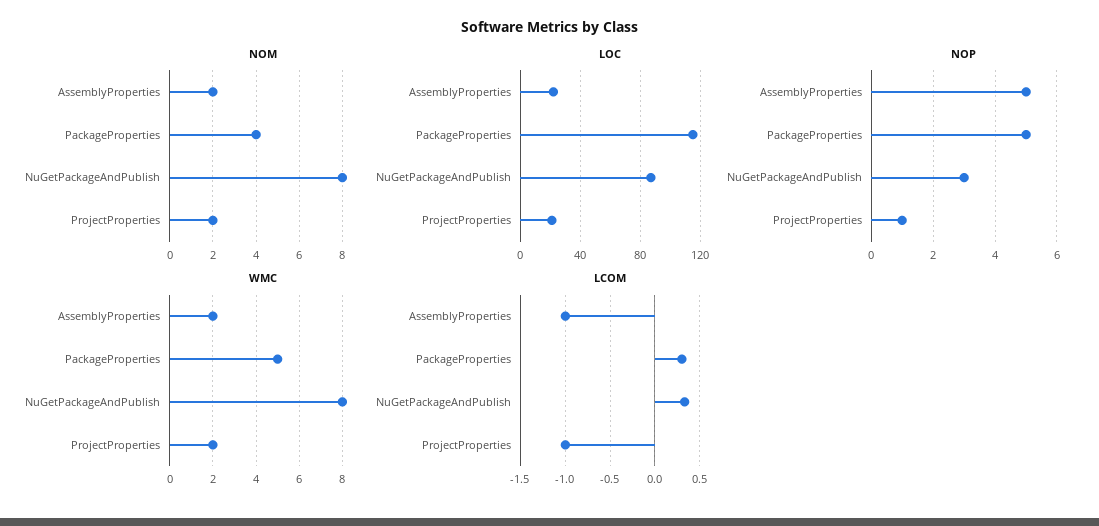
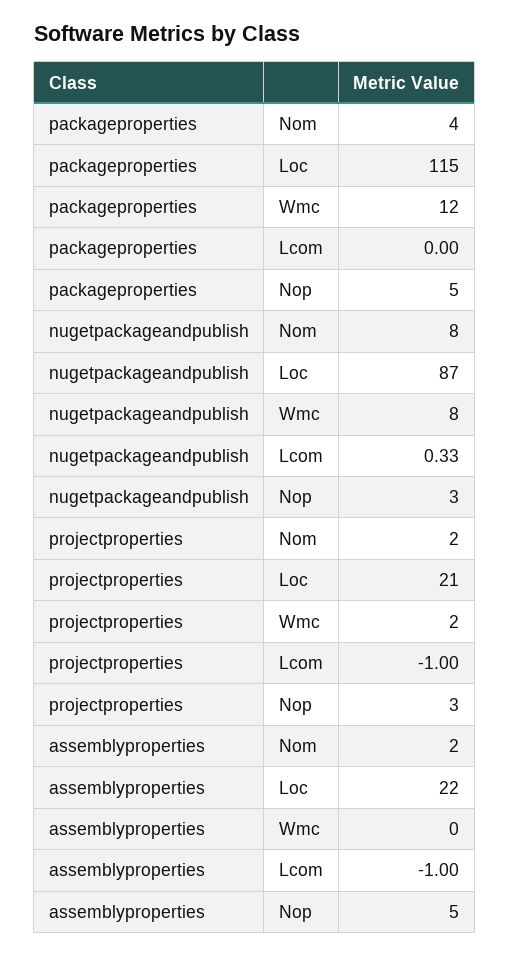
NOP, ProjectProperties: 1 -> 3
WMC, AssemblyProperties: 2 -> 0
WMC, PackageProperties: 5 -> 12
LCOM, PackageProperties: 0.3 -> 0

